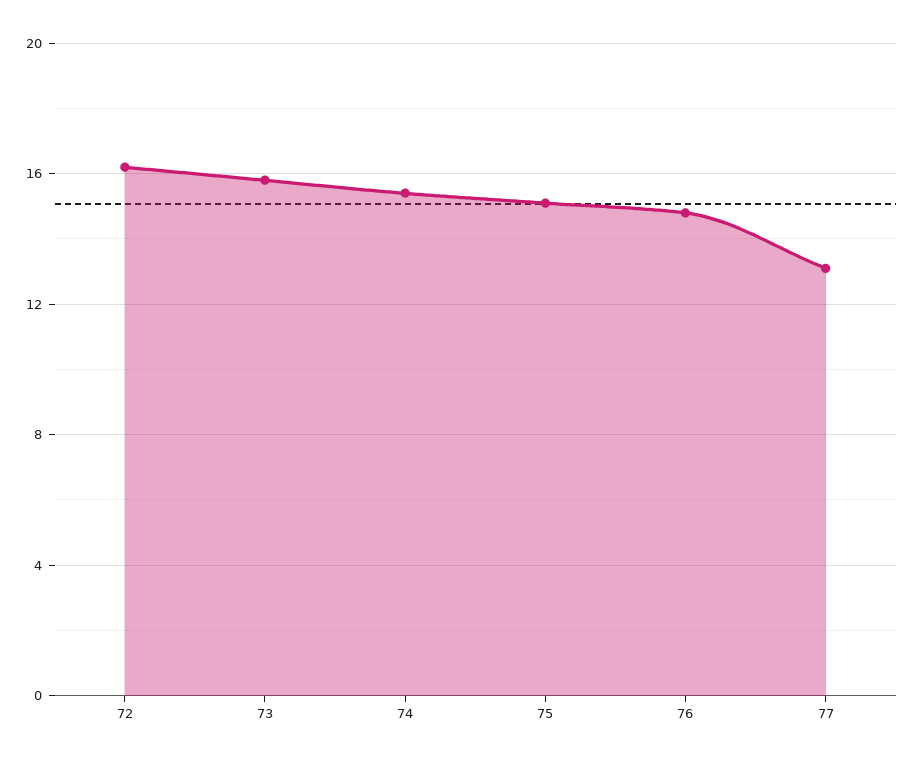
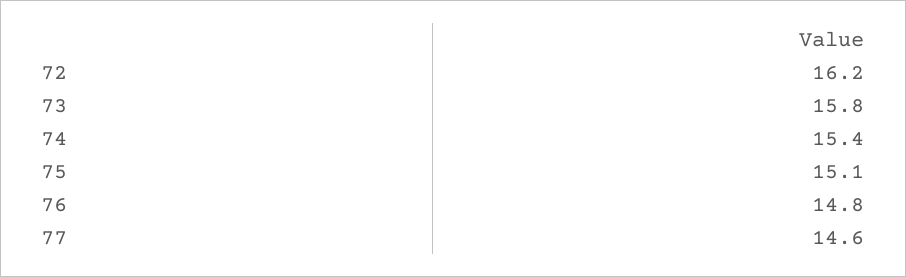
77: 13 -> 14.6

